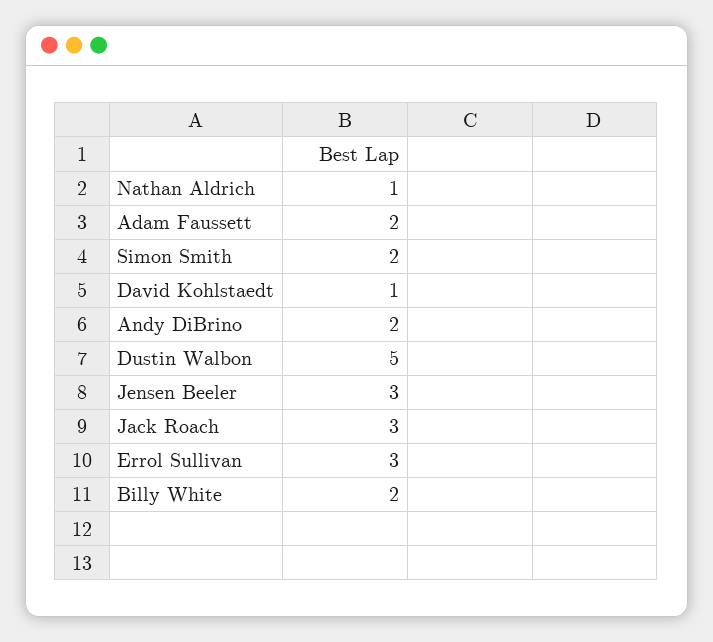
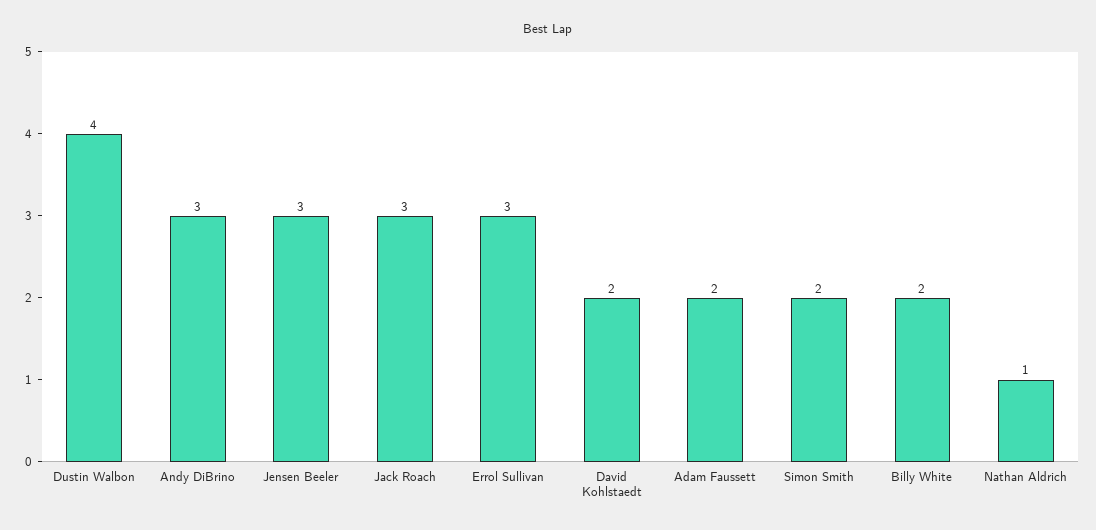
David Kohlstaedt: 1 -> 2
Andy DiBrino: 2 -> 3
Dustin Walbon: 5 -> 4

